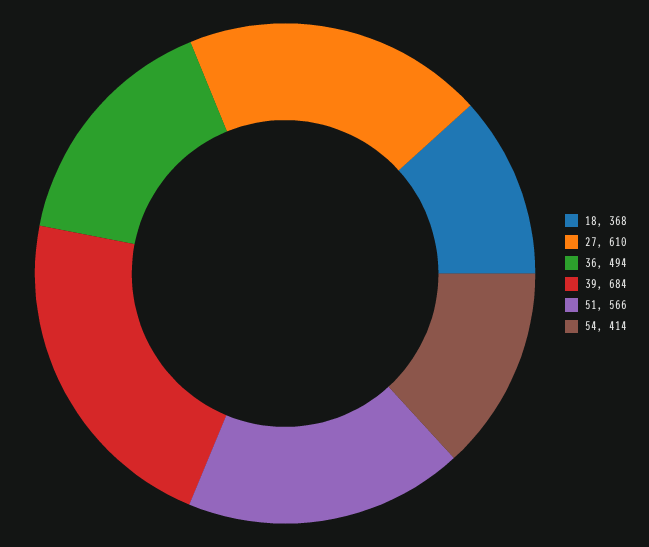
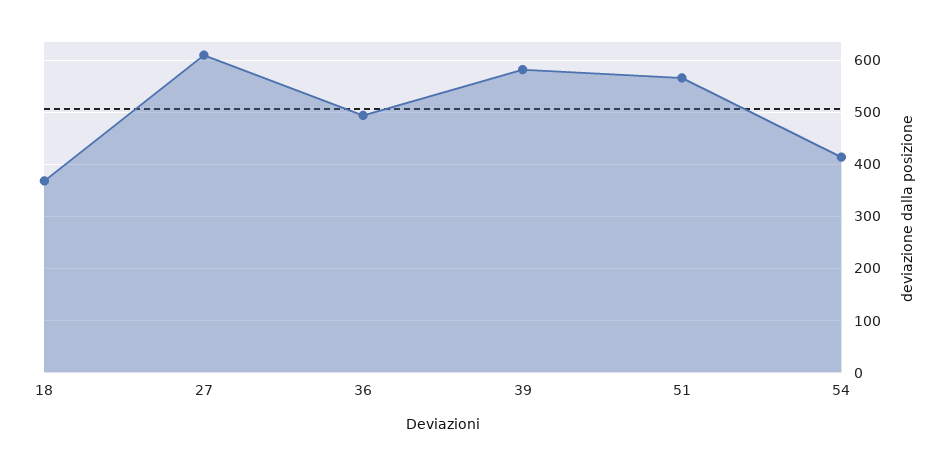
39: 684 -> 580

